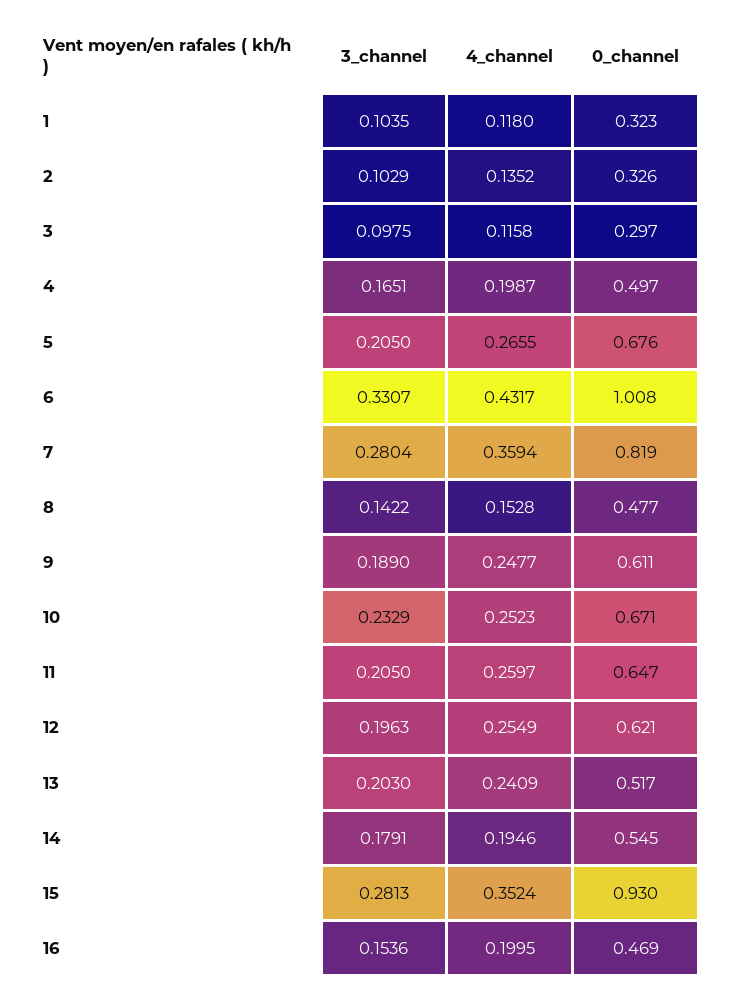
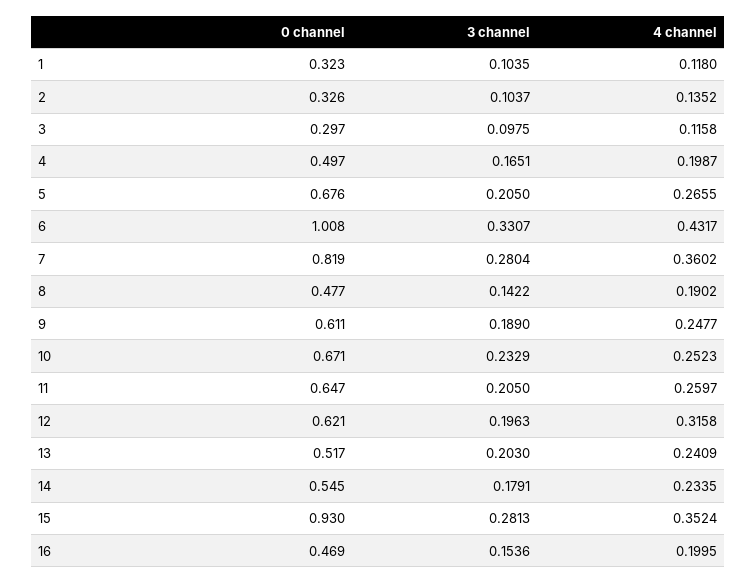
3_channel, 2: 0.1029 -> 0.1037
4_channel, 7: 0.3594 -> 0.3602
4_channel, 8: 0.1528 -> 0.1902
4_channel, 12: 0.2549 -> 0.3158
4_channel, 14: 0.1946 -> 0.2335

